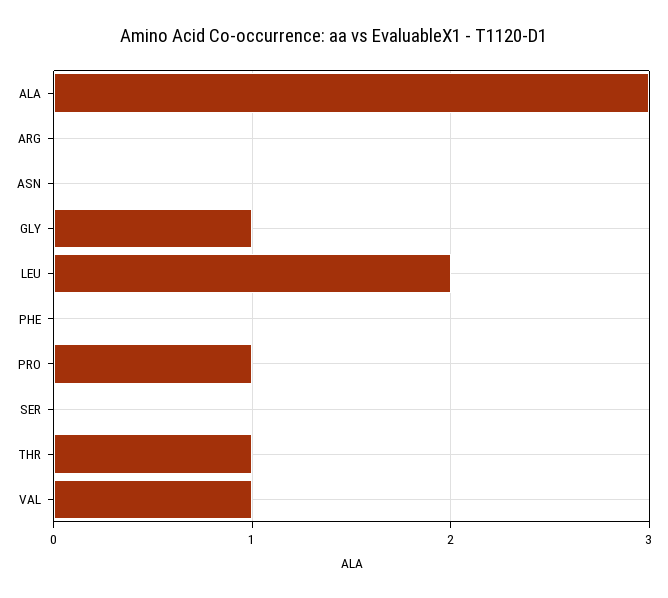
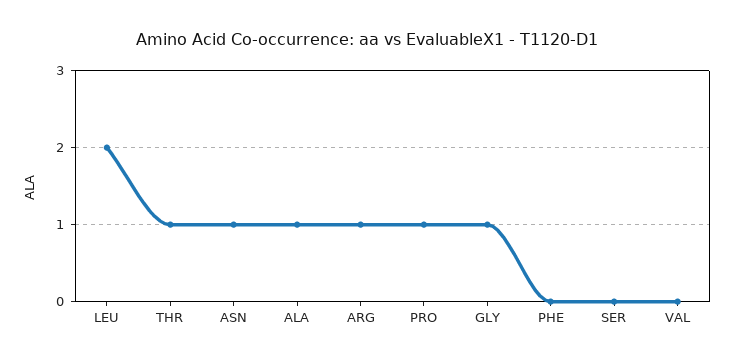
ALA: 3 -> 1
ARG: 0 -> 1
ASN: 0 -> 1
VAL: 1 -> 0

